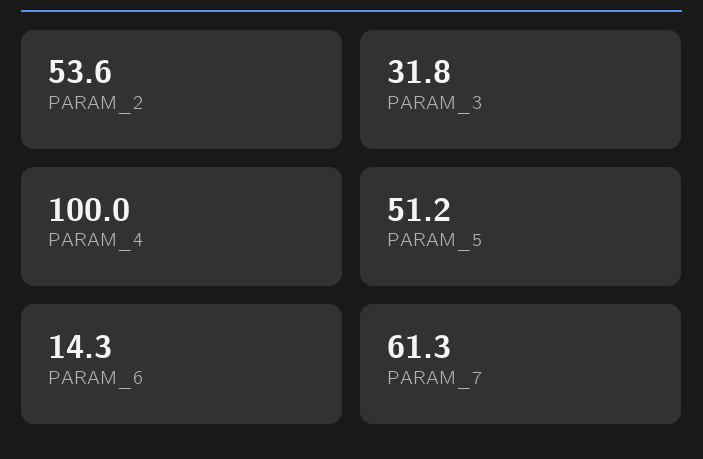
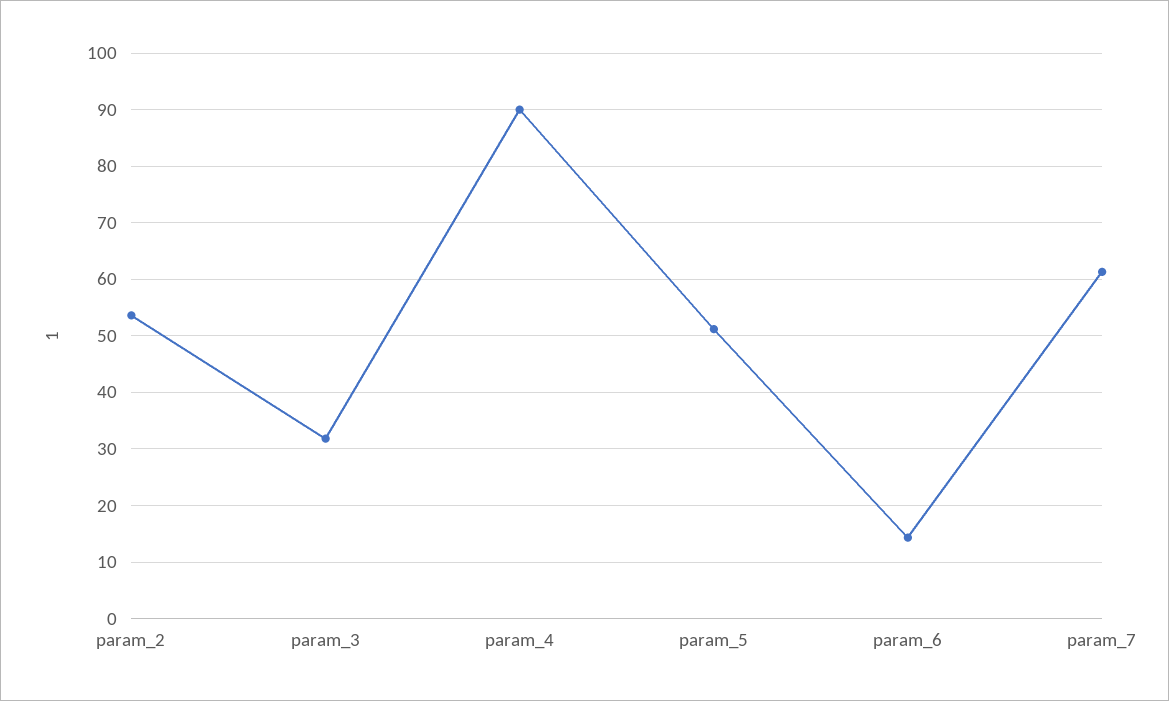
PARAM_4: 100 -> 90

